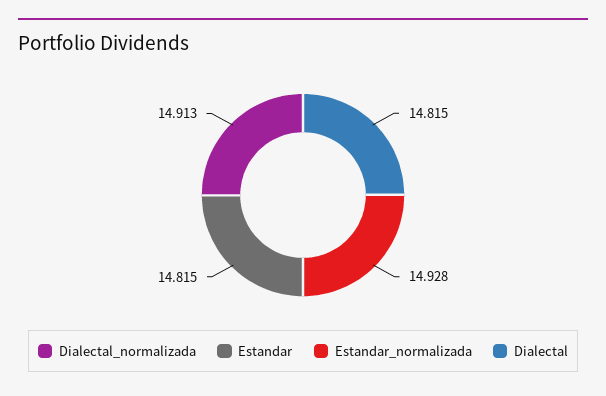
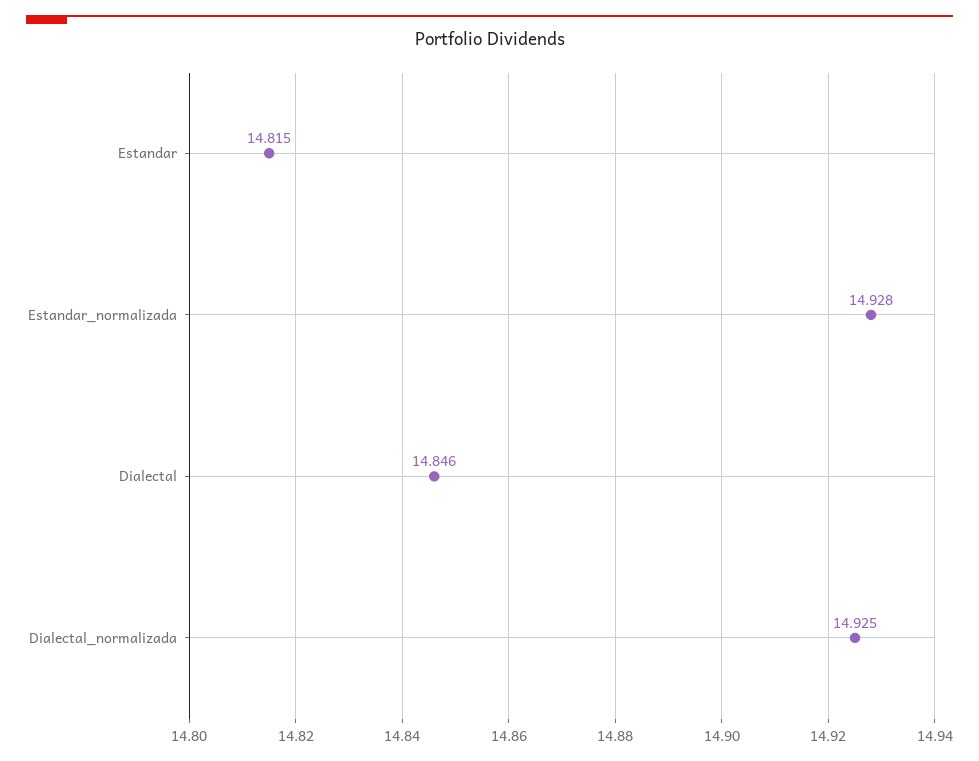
Dialectal_normalizada: 14.913 -> 14.925
Dialectal: 14.815 -> 14.846

